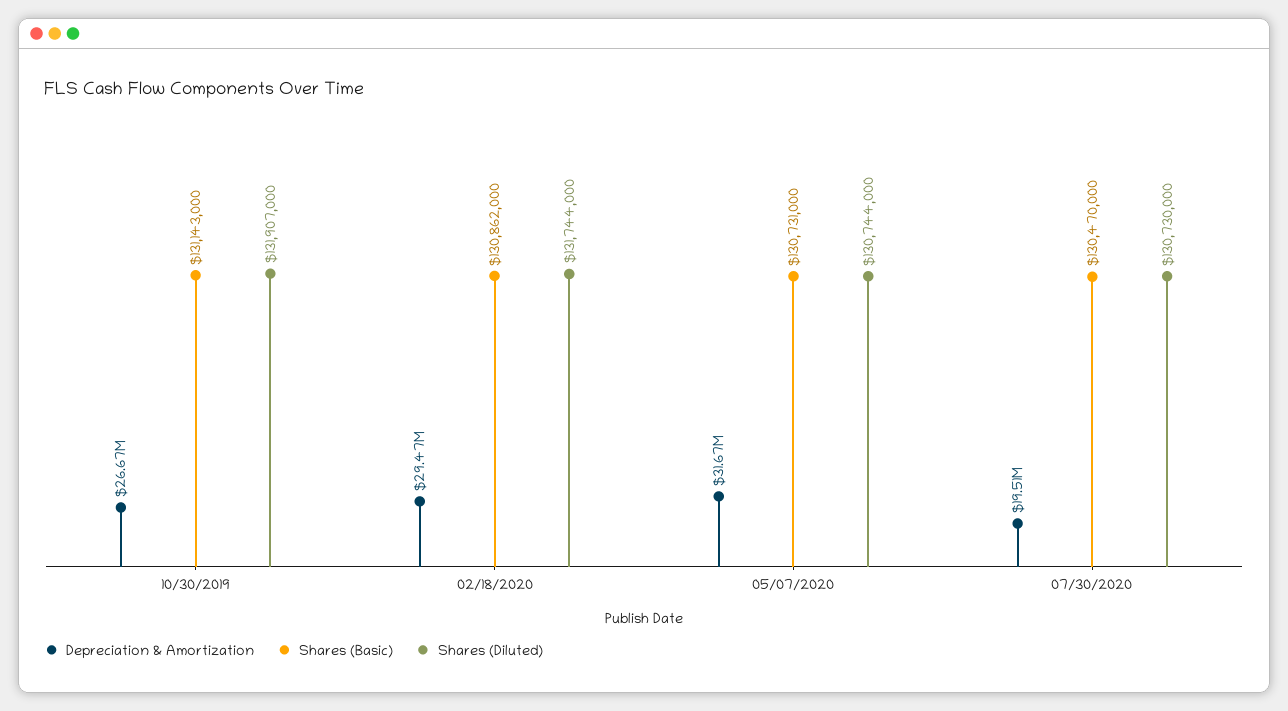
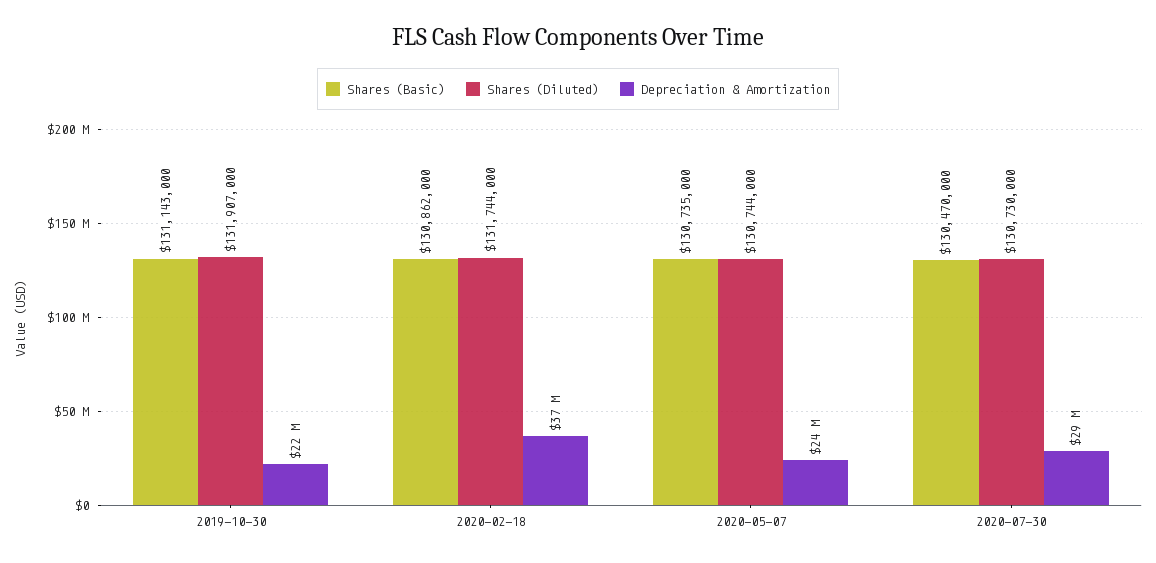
Depreciation & Amortization, 10/30/2019: 26670000 -> 22000000
Depreciation & Amortization, 02/18/2020: 29470000 -> 37000000
Depreciation & Amortization, 05/07/2020: 31670000 -> 24000000
Shares (Basic), 05/07/2020: 130731000 -> 130735000
Depreciation & Amortization, 07/30/2020: 19510000 -> 29000000

